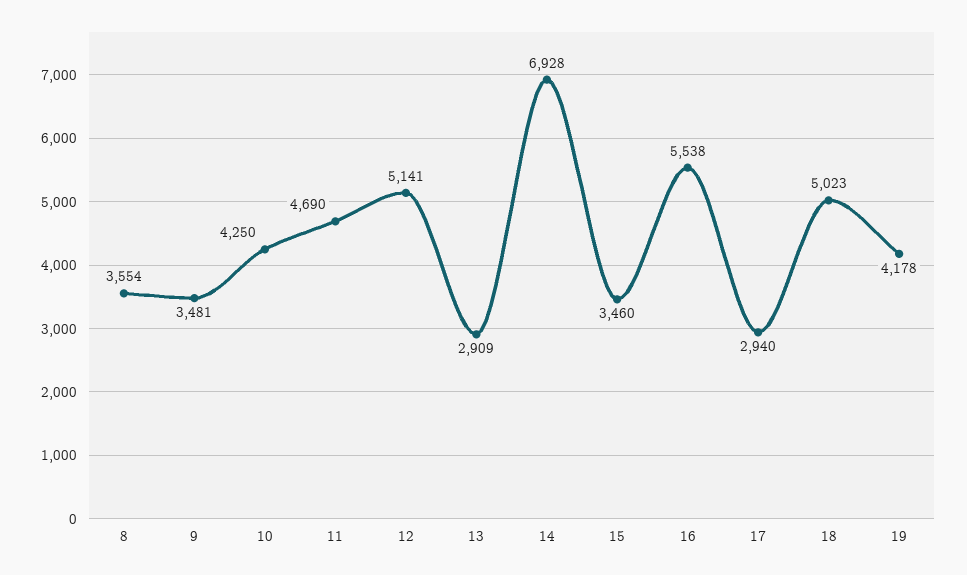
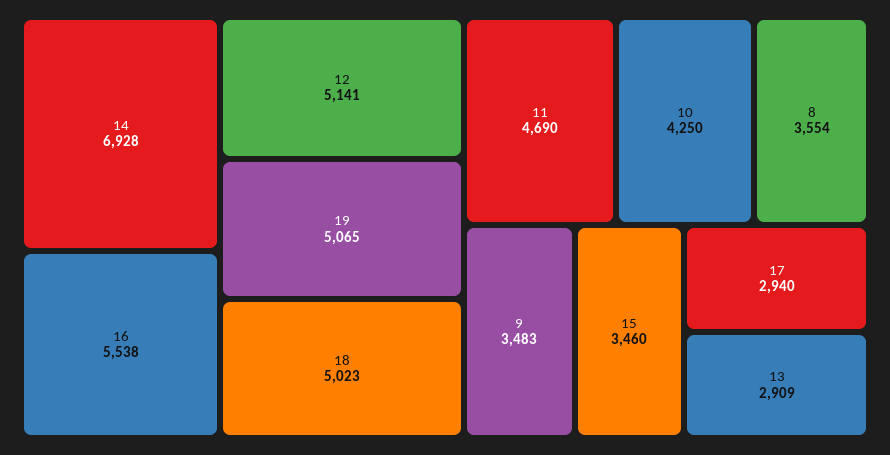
9: 3481 -> 3483
19: 4178 -> 5065

